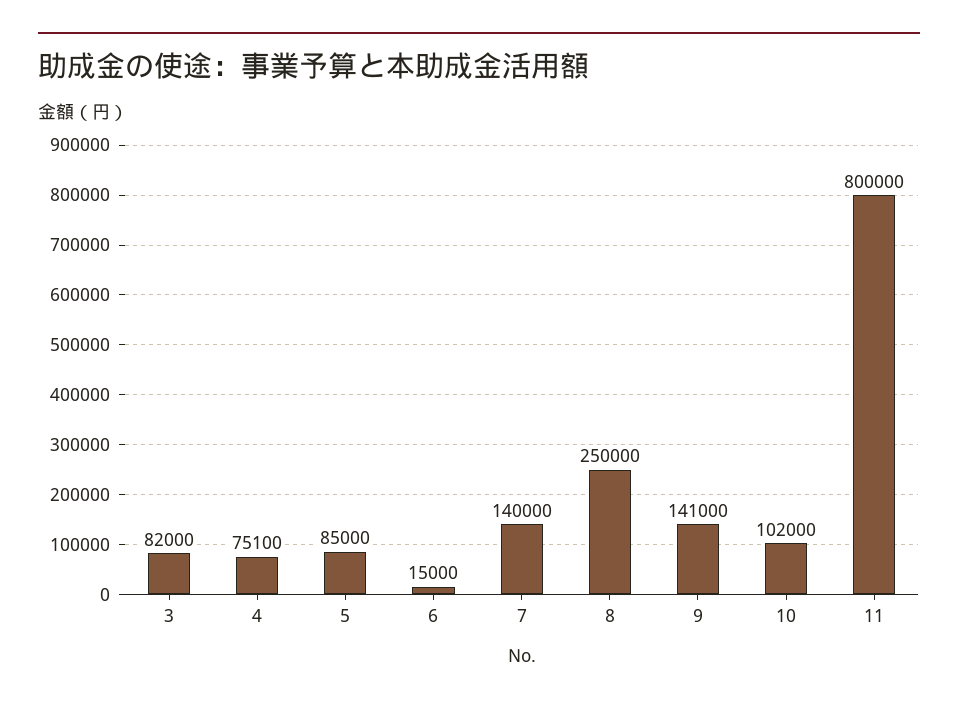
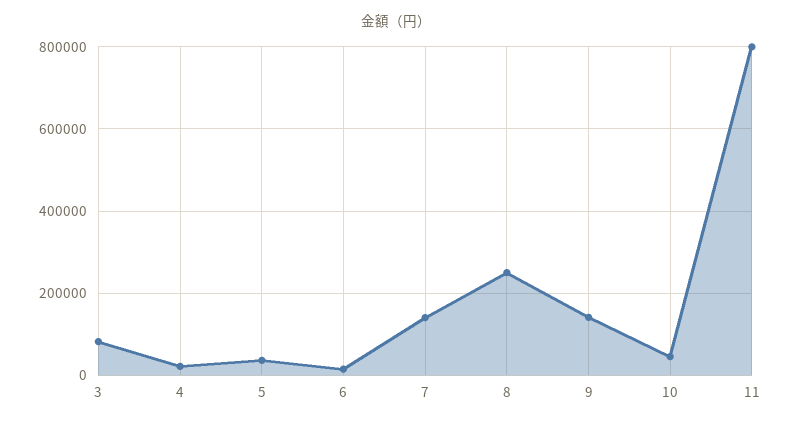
4: 75100 -> 20000
5: 85000 -> 40000
10: 102000 -> 40000

